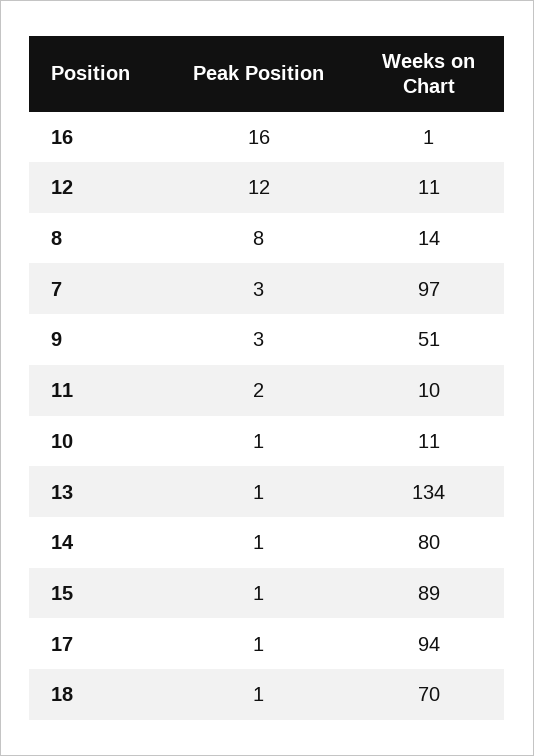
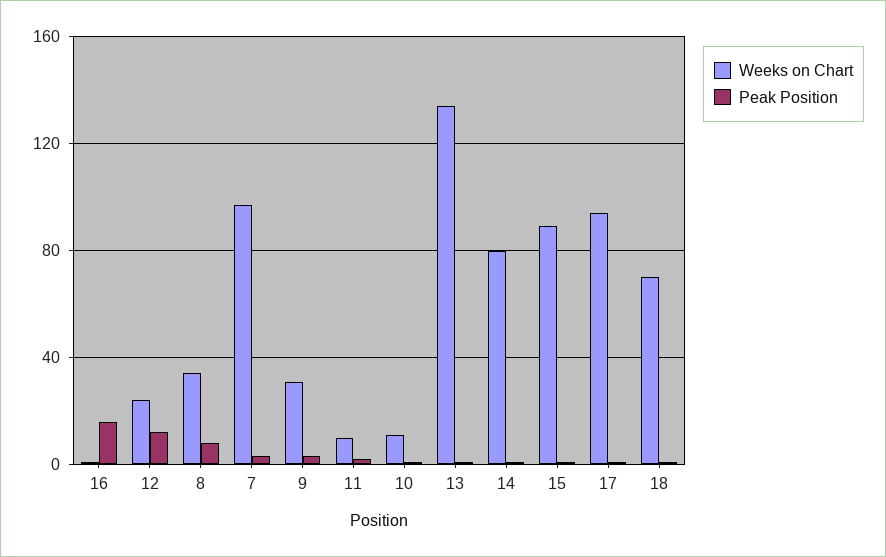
Weeks on Chart, 12: 11 -> 25
Weeks on Chart, 8: 14 -> 35
Weeks on Chart, 9: 51 -> 30

